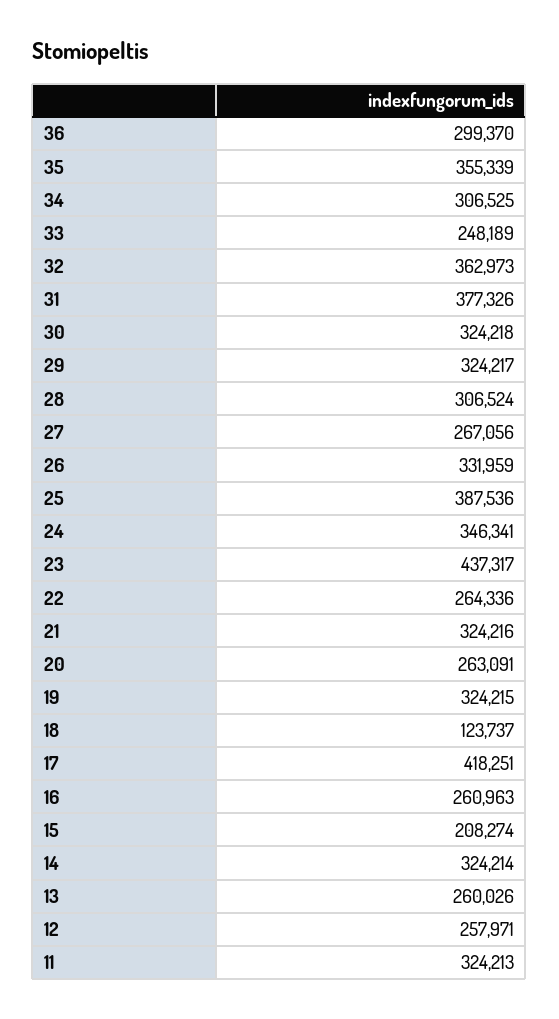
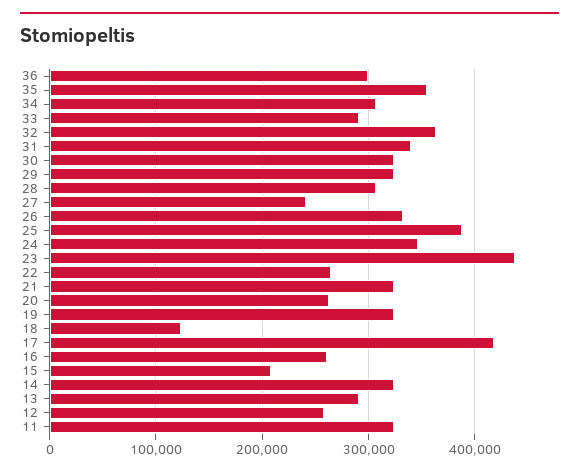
33: 248189 -> 290000
31: 377326 -> 340000
27: 267056 -> 240000
13: 260026 -> 290000

